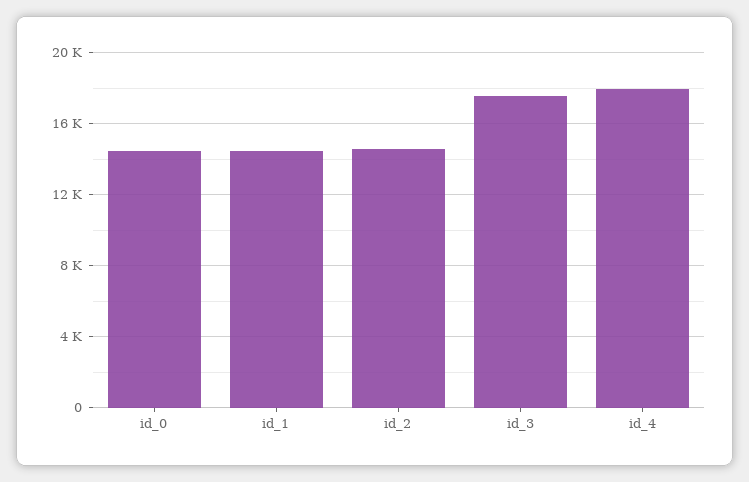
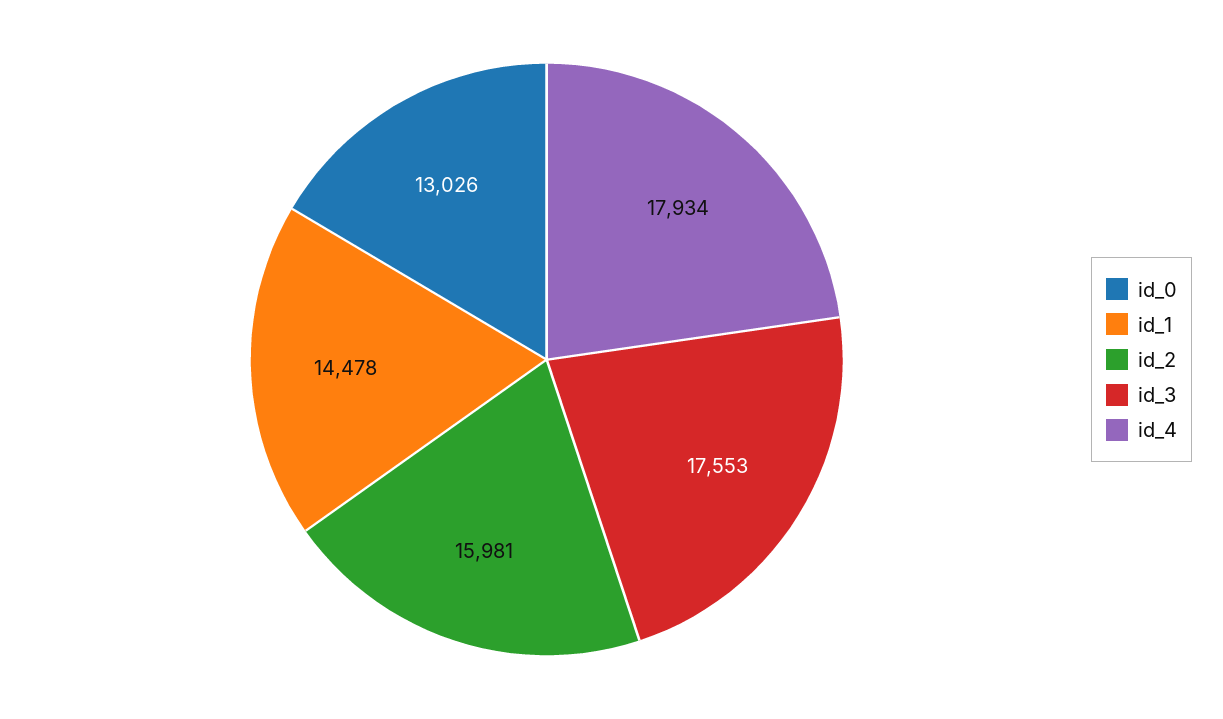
id_0: 14500 -> 13026
id_2: 14500 -> 15981

